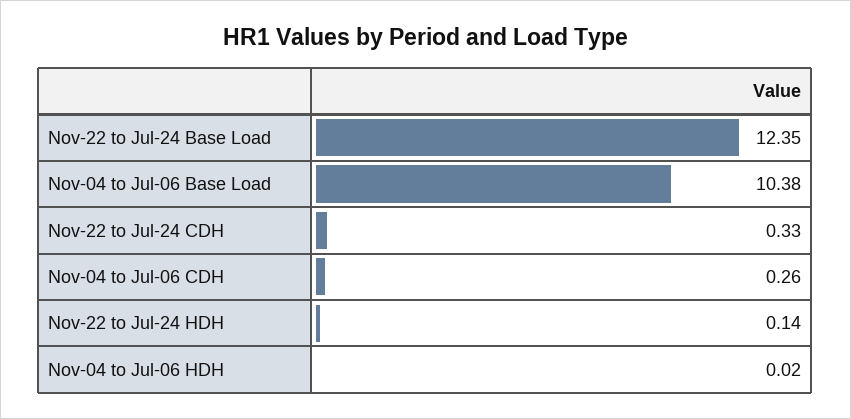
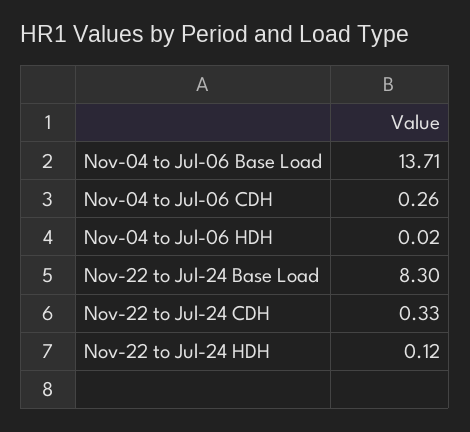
Nov-22 to Jul-24 Base Load: 12.35 -> 8.3
Nov-04 to Jul-06 Base Load: 10.38 -> 13.71
Nov-22 to Jul-24 HDH: 0.14 -> 0.12

